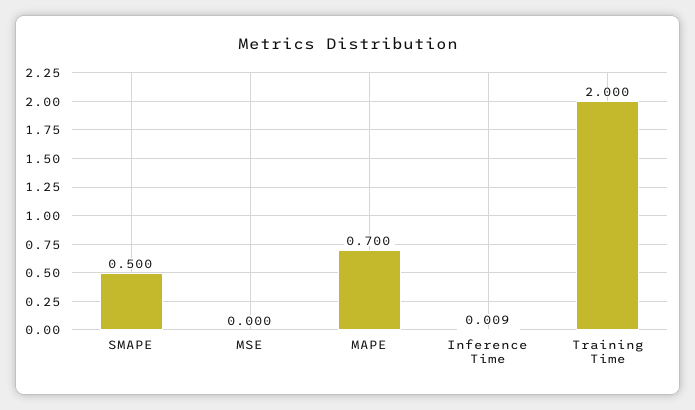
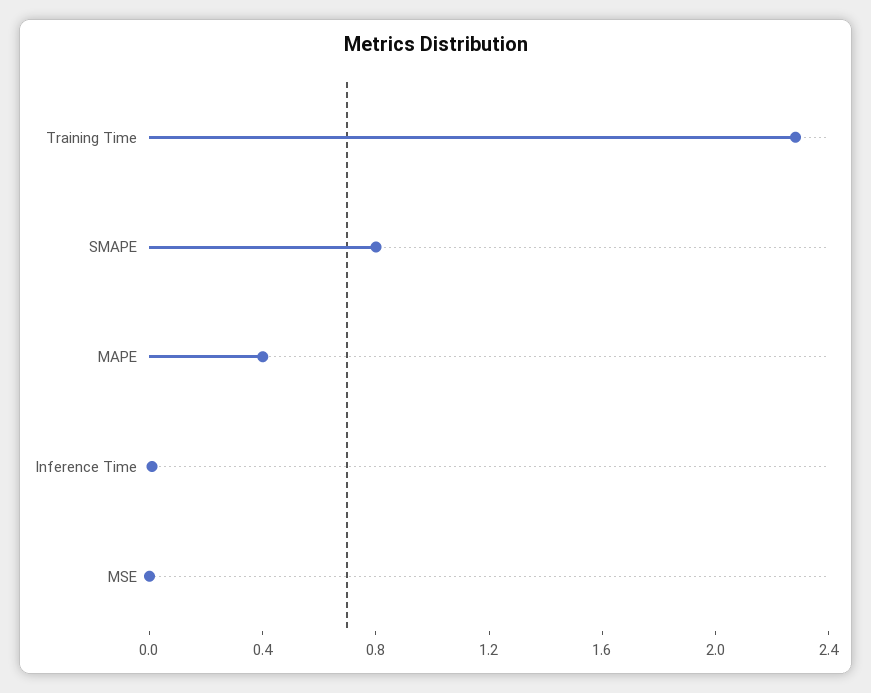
SMAPE: 0.5 -> 0.8
MAPE: 0.7 -> 0.4
Training Time: 2 -> 2.3

